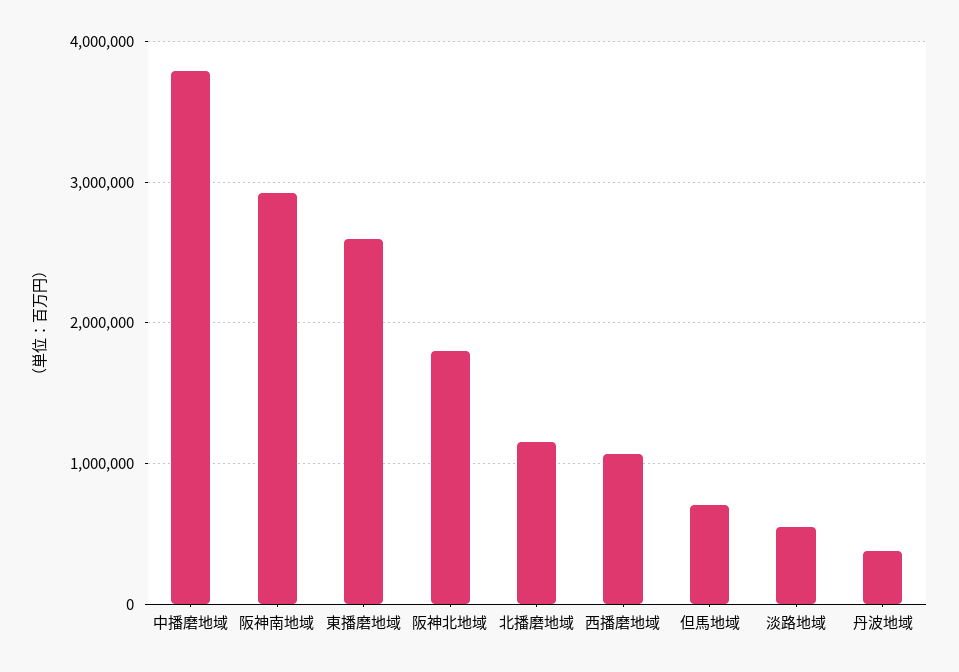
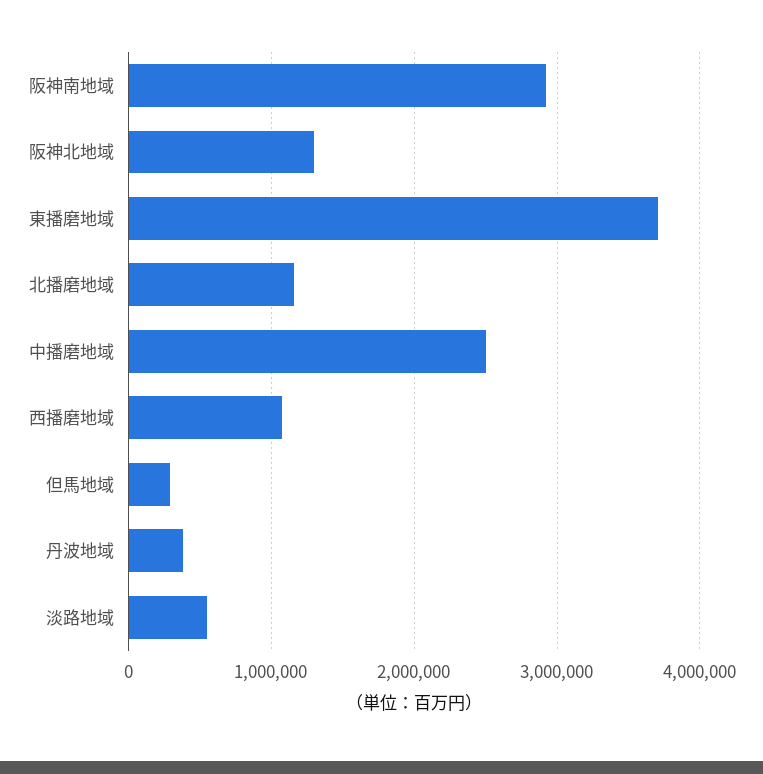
中播磨地域: 3800000 -> 2500000
東播磨地域: 2600000 -> 3700000
阪神北地域: 1800000 -> 1300000
但馬地域: 700000 -> 300000

